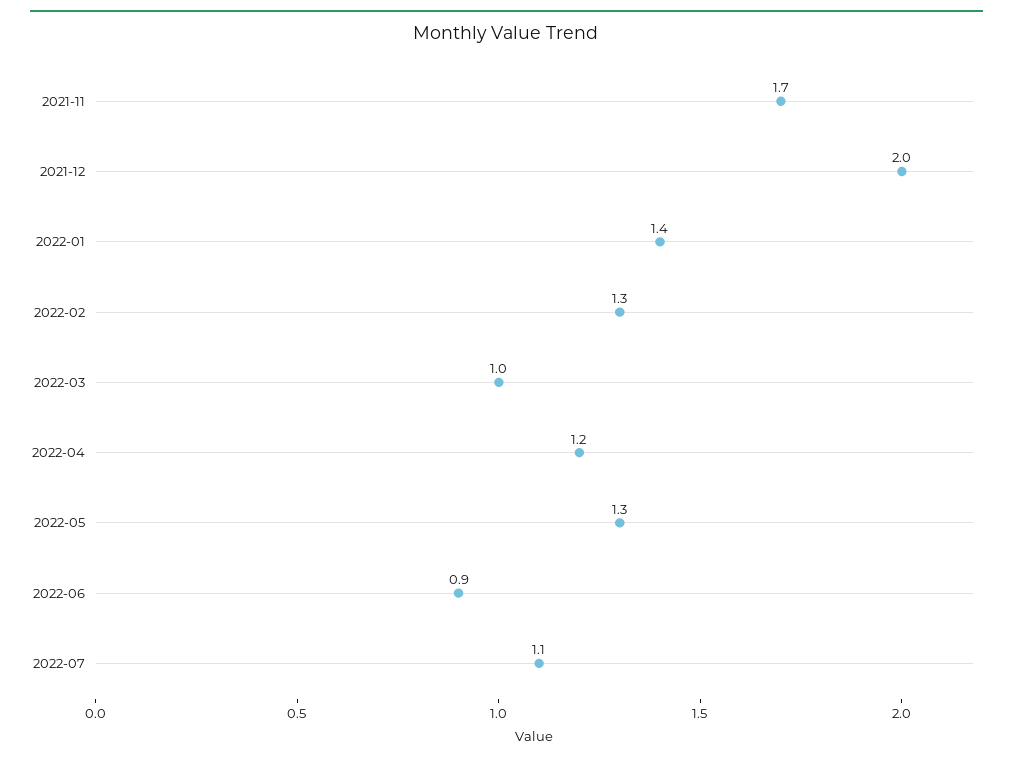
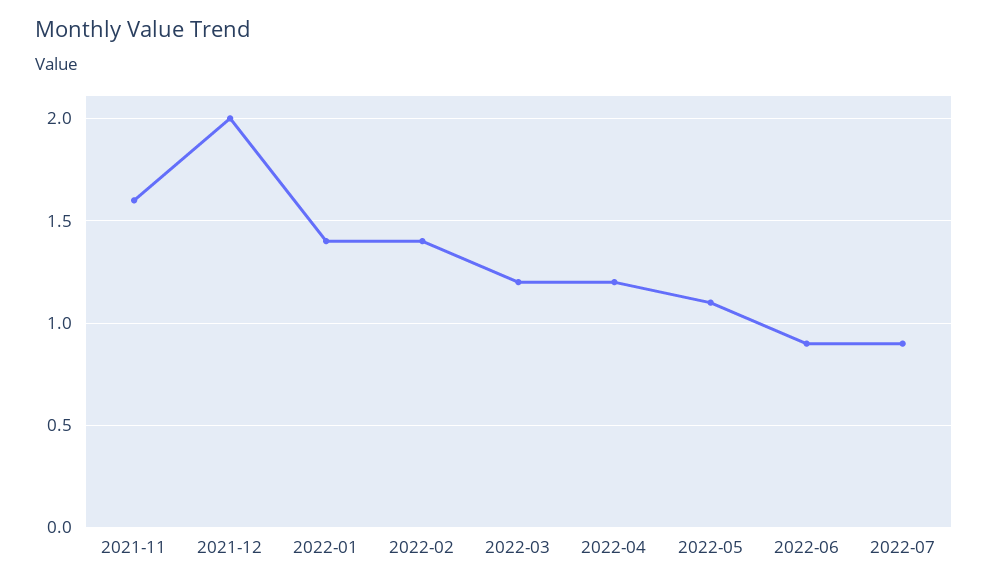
2021-11: 1.7 -> 1.6
2022-02: 1.3 -> 1.4
2022-03: 1 -> 1.2
2022-05: 1.3 -> 1.1
2022-07: 1.1 -> 0.9

